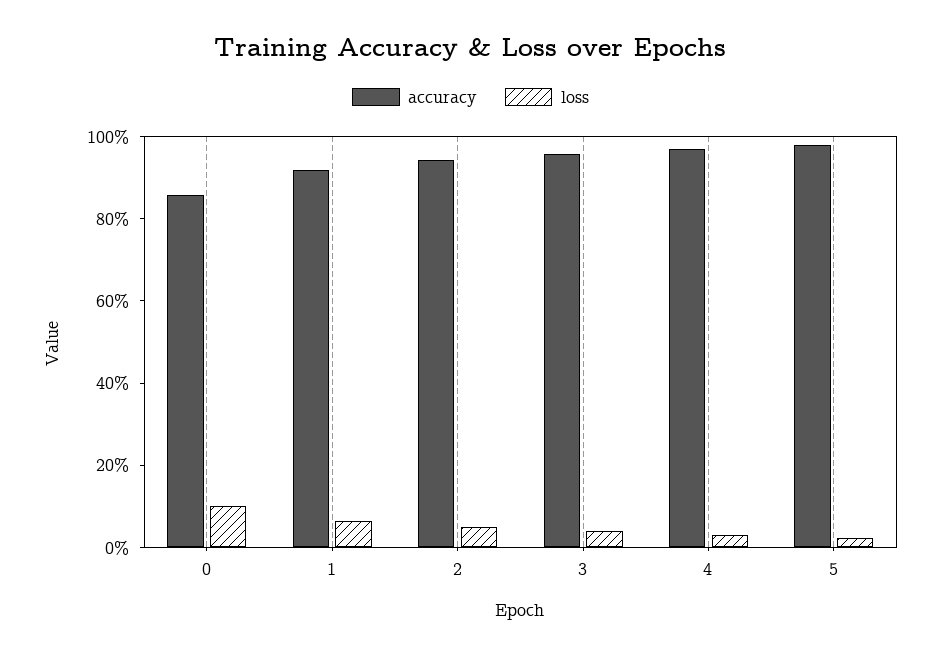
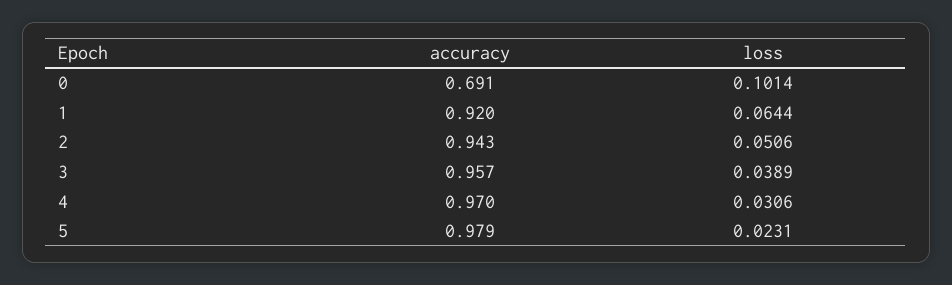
accuracy, 0: 0.85 -> 0.691

